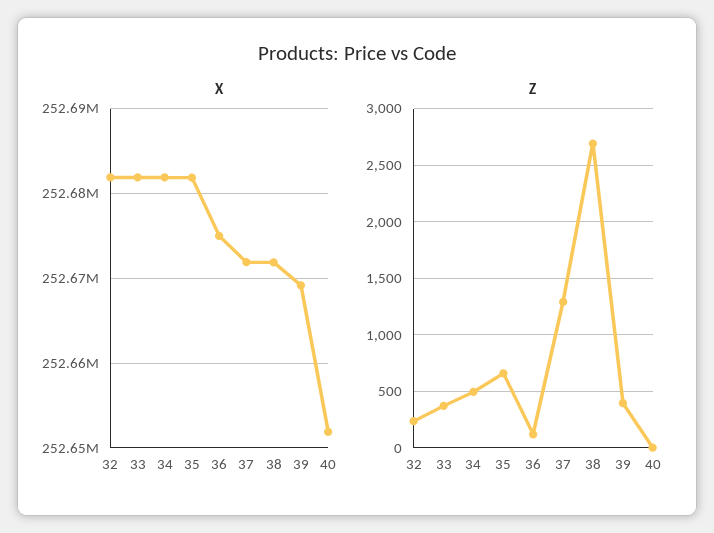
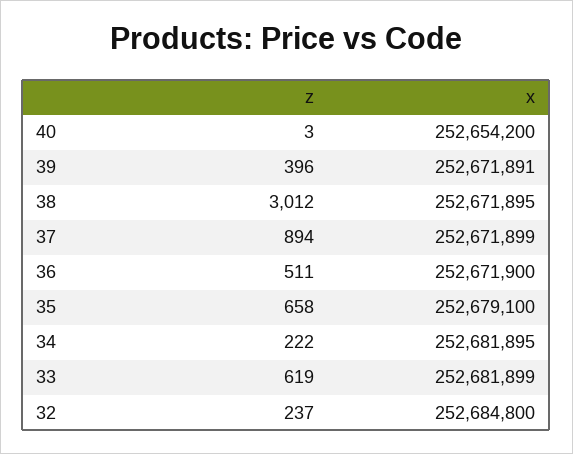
X, 32: 252682000 -> 252684800
X, 35: 252682000 -> 252679100
X, 36: 252675000 -> 252671900
X, 39: 252669000 -> 252671891
X, 40: 252652000 -> 252654200
Z, 33: 400 -> 619
Z, 34: 500 -> 222
Z, 36: 100 -> 511
Z, 37: 1300 -> 894
Z, 38: 2700 -> 3012

